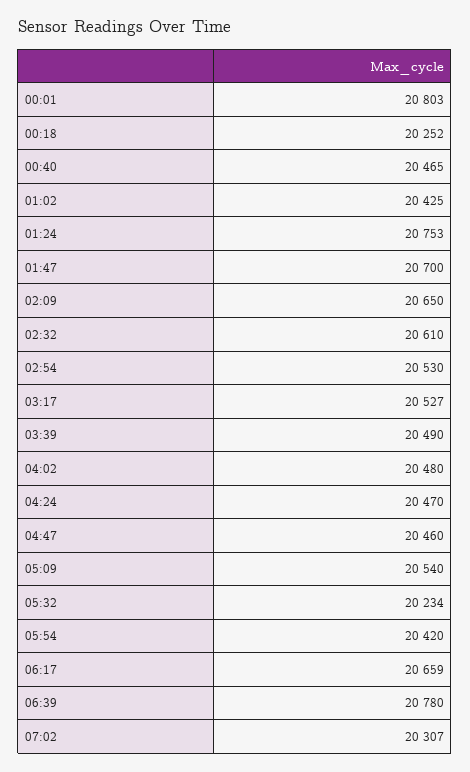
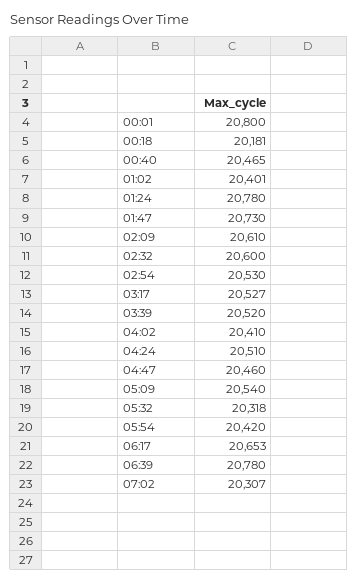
00:01: 20803 -> 20800
00:18: 20252 -> 20181
01:02: 20425 -> 20401
01:24: 20753 -> 20780
01:47: 20700 -> 20730
02:09: 20650 -> 20610
02:32: 20610 -> 20600
03:39: 20490 -> 20520
04:02: 20480 -> 20410
04:24: 20470 -> 20510
05:32: 20234 -> 20318
06:17: 20659 -> 20653

